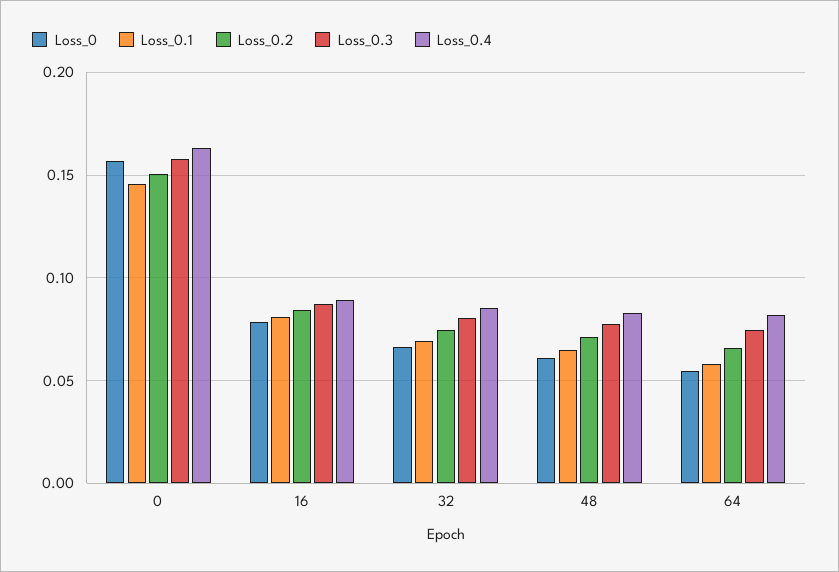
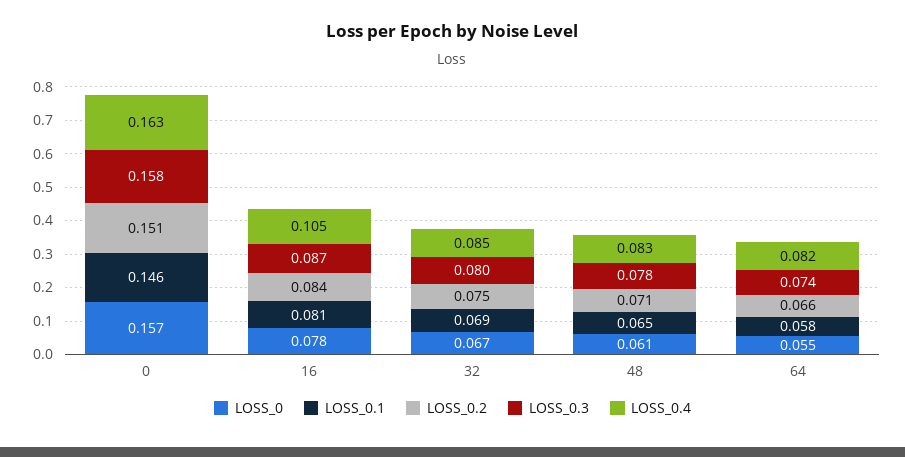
Loss_0.4, 16: 0.09 -> 0.105

